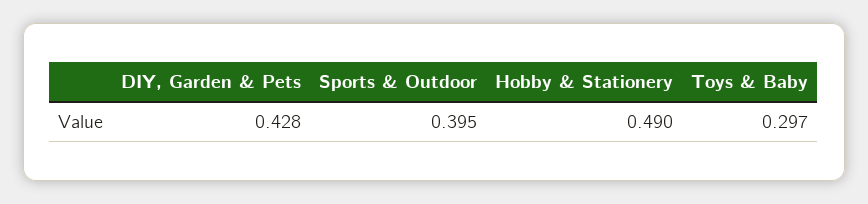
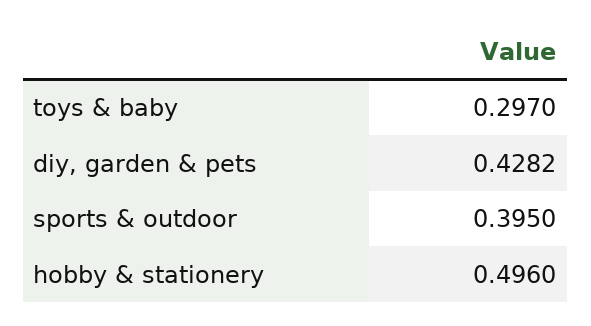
Hobby & Stationery: 0.49 -> 0.496

